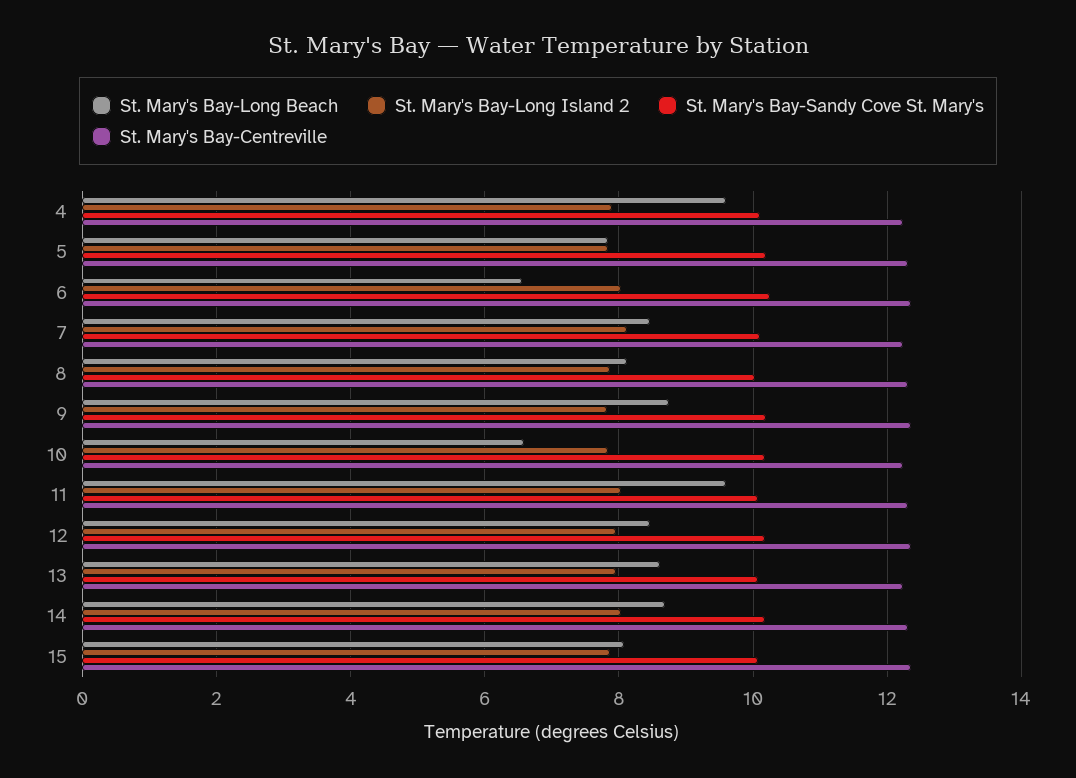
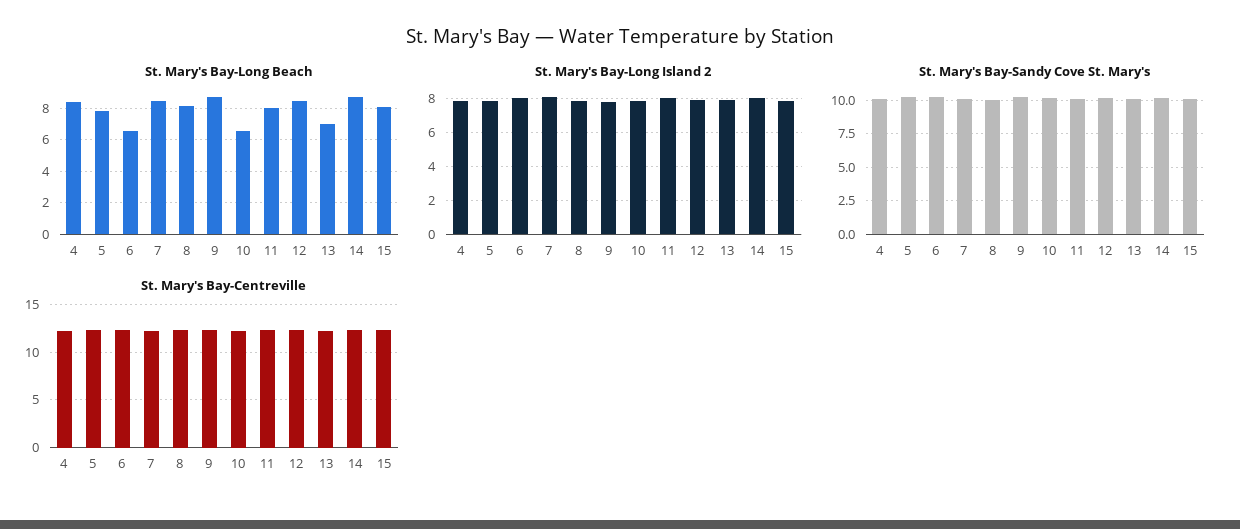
St. Mary's Bay-Long Beach, 4: 9.6 -> 8.5
St. Mary's Bay-Long Beach, 11: 9.6 -> 8
St. Mary's Bay-Long Beach, 13: 8.6 -> 7

